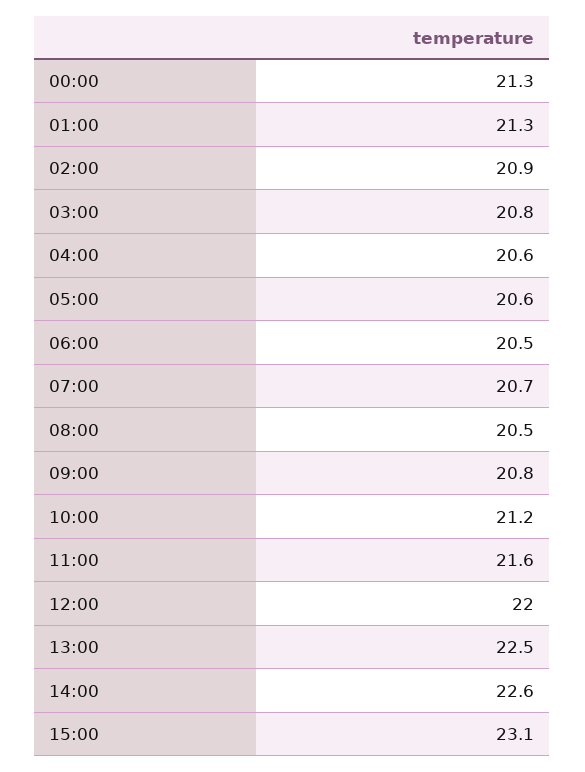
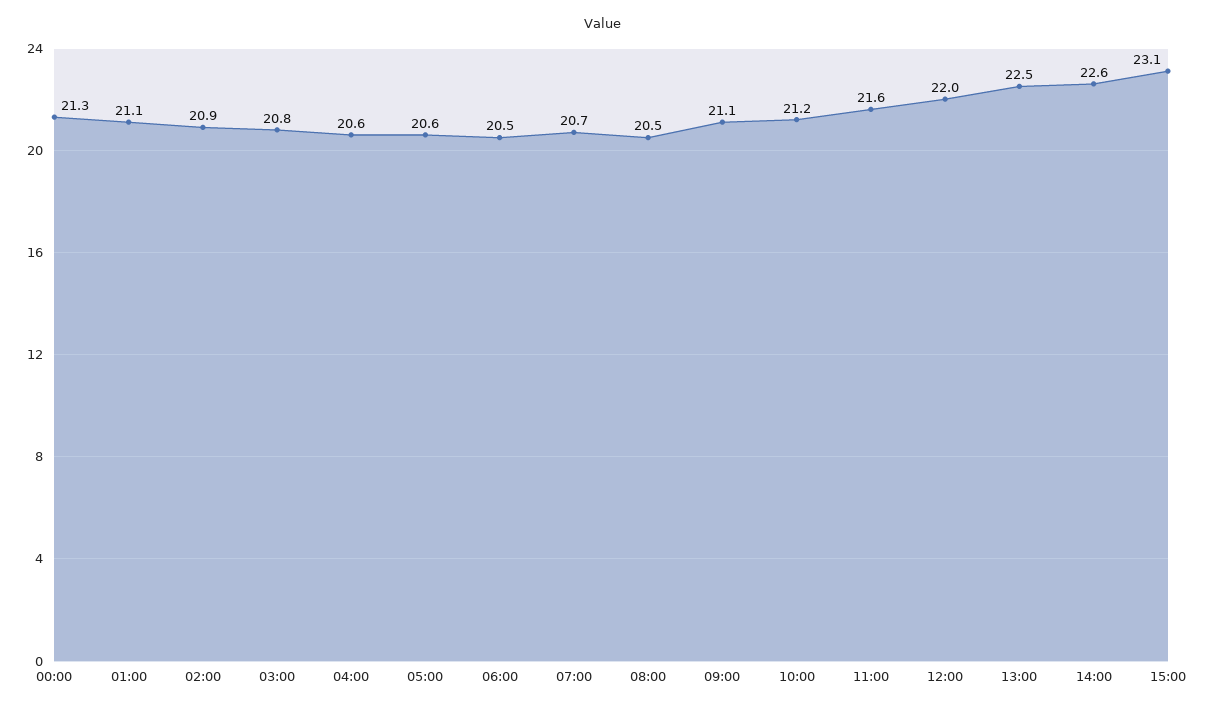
01:00: 21.3 -> 21.1
09:00: 20.8 -> 21.1

